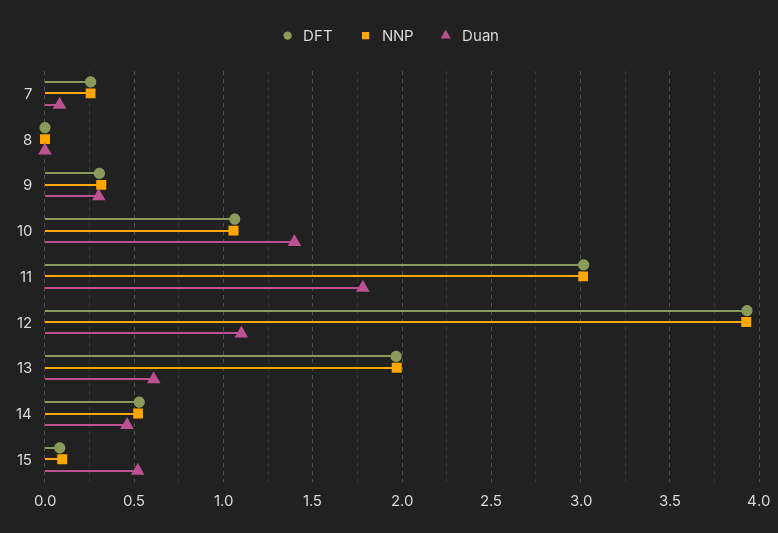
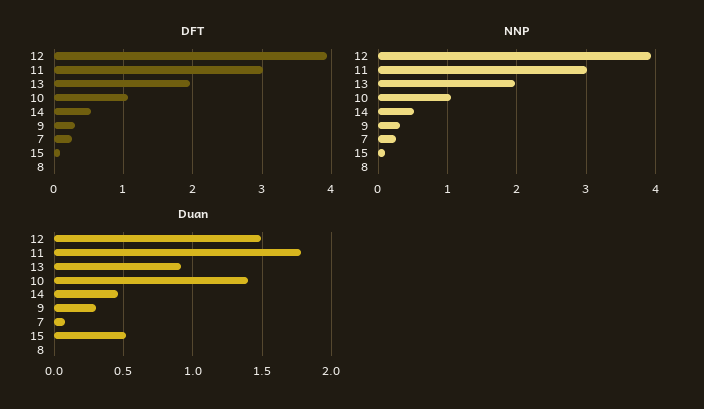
Duan, 12: 1.1 -> 1.5
Duan, 13: 0.6 -> 0.9

